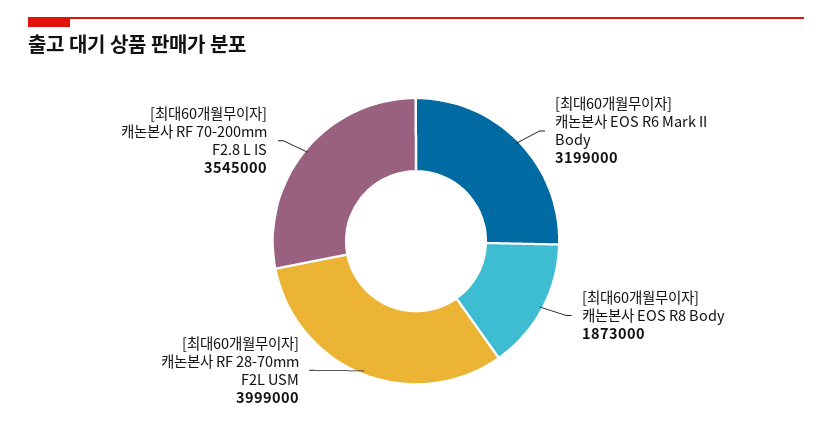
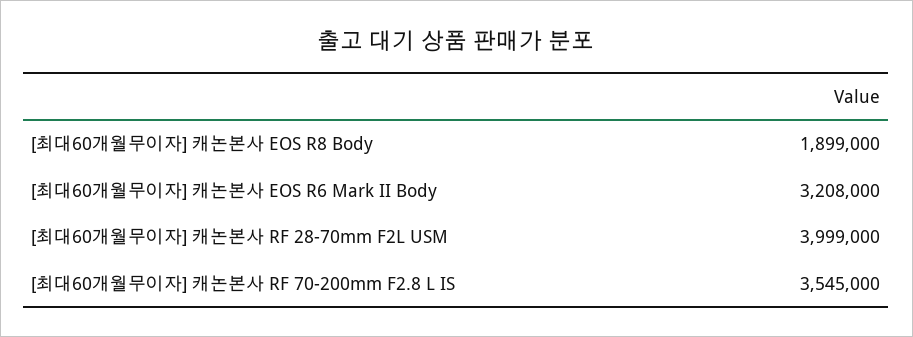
[최대60개월무이자] 캐논본사 EOS R6 Mark II Body: 3199000 -> 3208000
[최대60개월무이자] 캐논본사 EOS R8 Body: 1873000 -> 1899000

